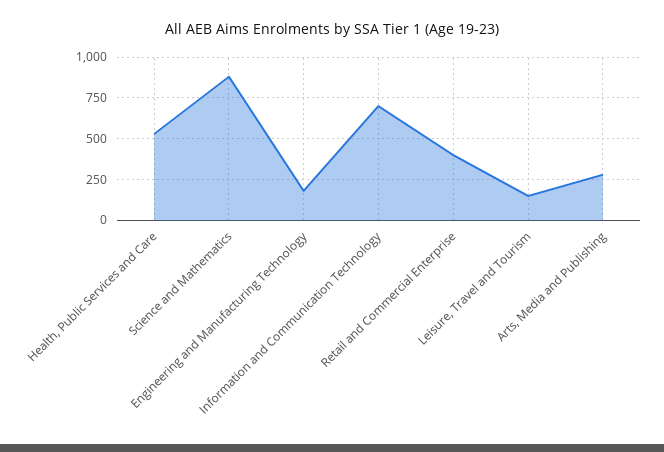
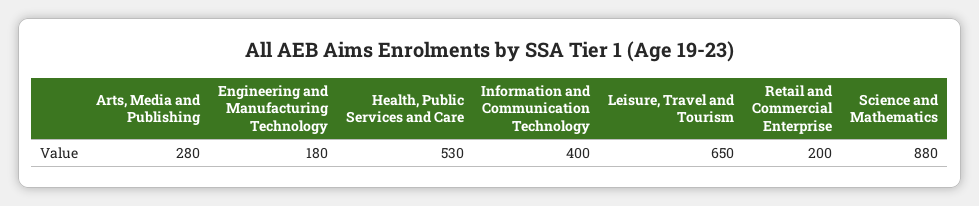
Information and Communication Technology: 700 -> 400
Retail and Commercial Enterprise: 400 -> 200
Leisure, Travel and Tourism: 150 -> 650

